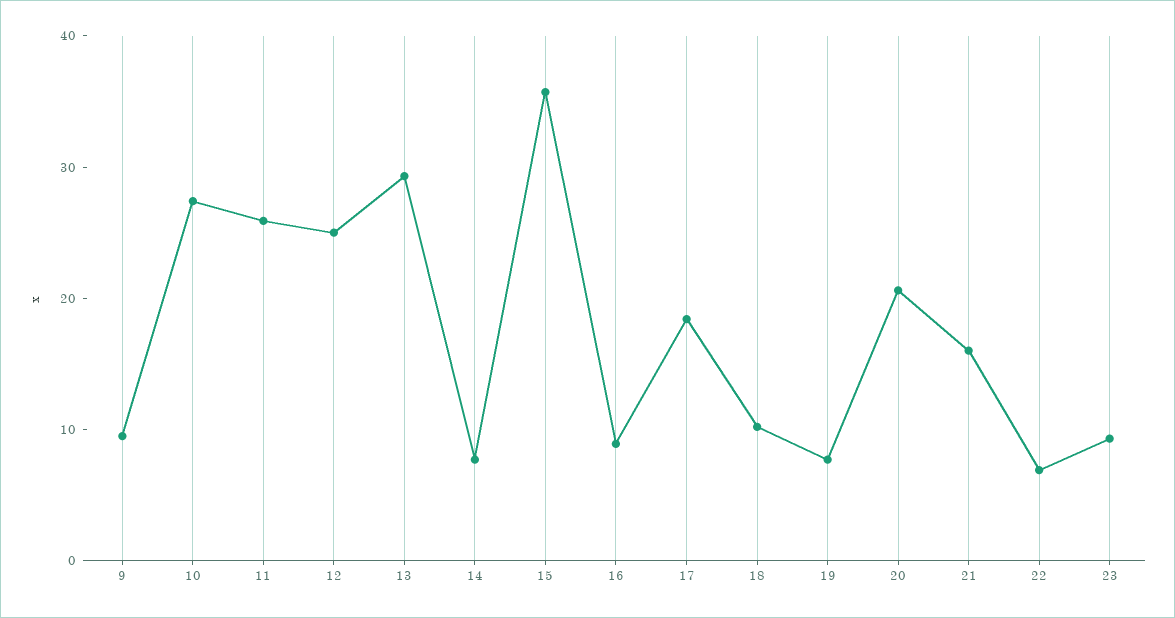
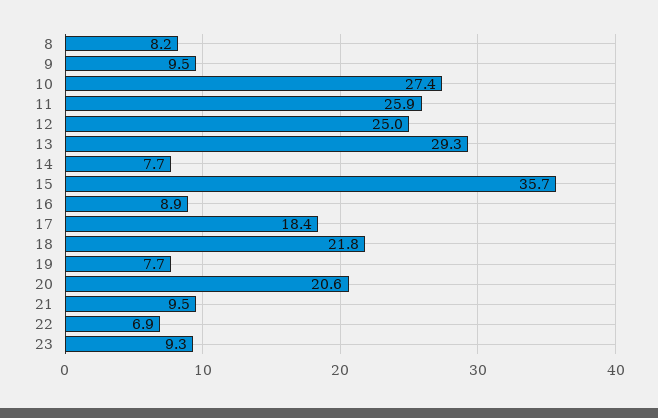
18: 10 -> 21.8
21: 16 -> 9.5
8: none -> 8.2

